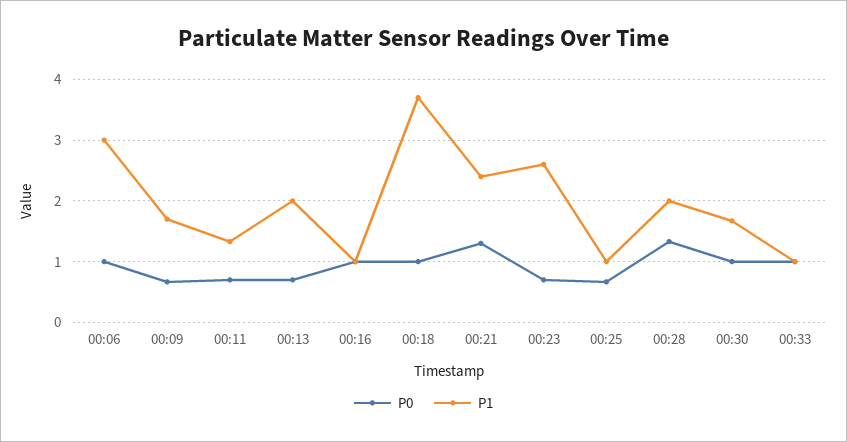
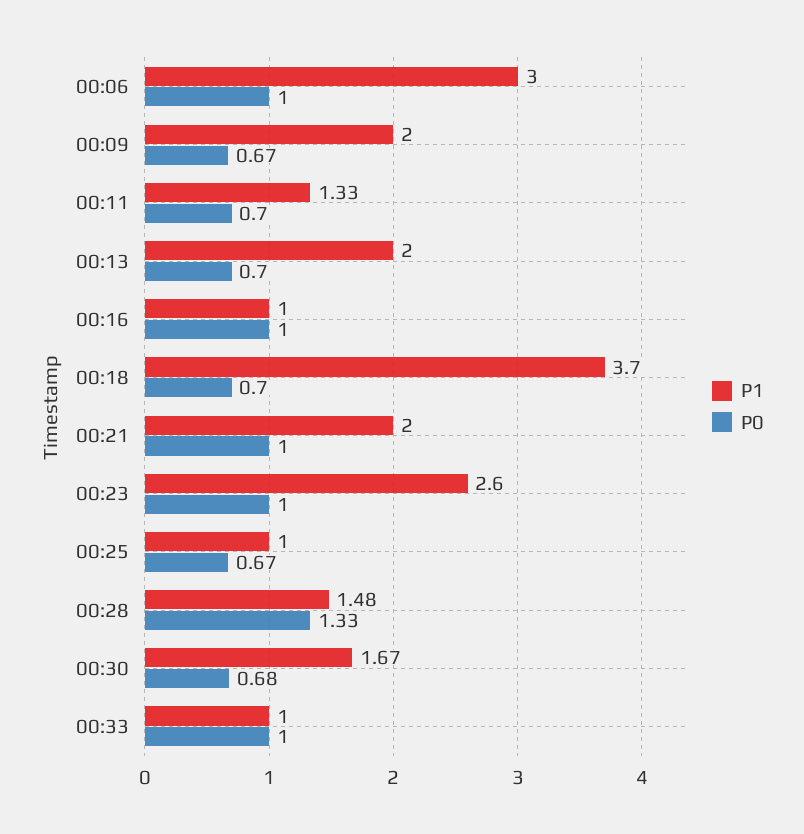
P1, 00:09: 1.7 -> 2
P0, 00:18: 1 -> 0.7
P0, 00:21: 1.3 -> 1
P1, 00:21: 2.4 -> 2
P0, 00:23: 0.7 -> 1
P1, 00:28: 2 -> 1.48
P0, 00:30: 1 -> 0.68

